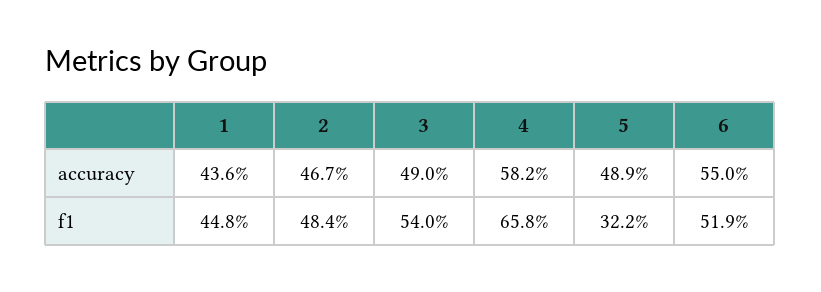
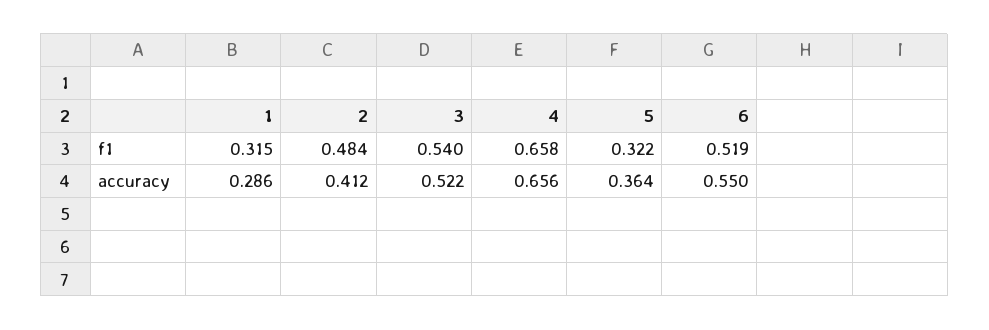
1, accuracy: 0.436 -> 0.286
2, accuracy: 0.467 -> 0.412
3, accuracy: 0.49 -> 0.522
4, accuracy: 0.582 -> 0.656
5, accuracy: 0.489 -> 0.364
1, f1: 0.448 -> 0.315

